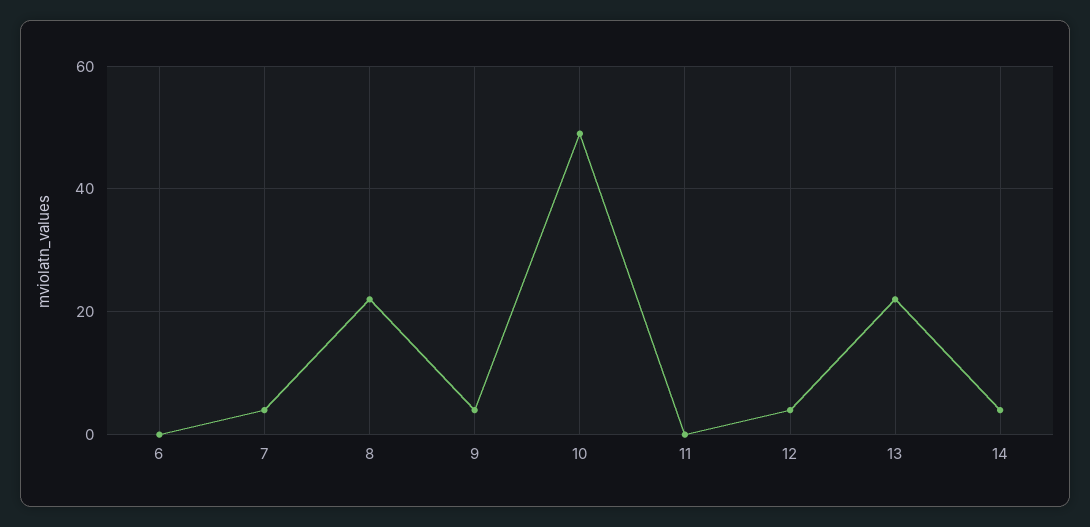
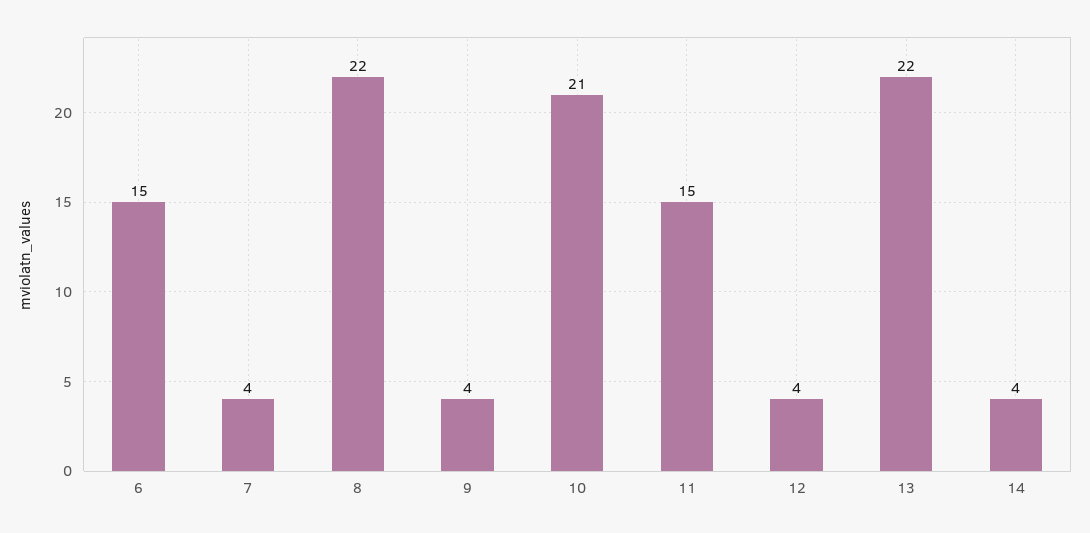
6: 0 -> 15
10: 50 -> 21
11: 0 -> 15

